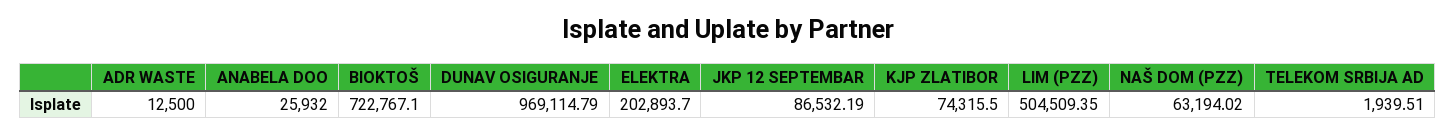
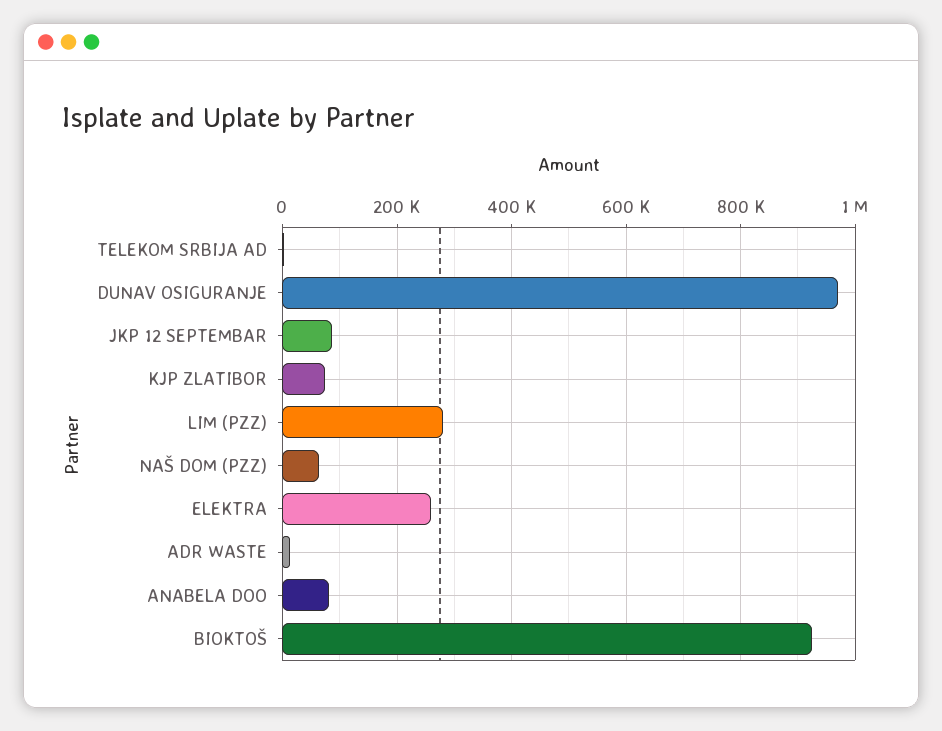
ANABELA DOO: 25932 -> 80000
BIOKTOŠ: 722767.1 -> 920000
ELEKTRA: 202893.7 -> 260000
LIM (PZZ): 504509.35 -> 280000

